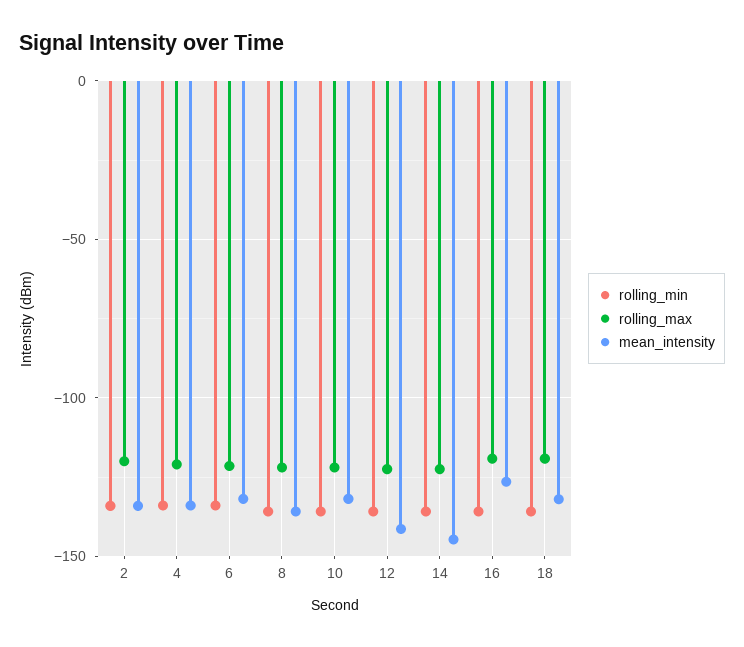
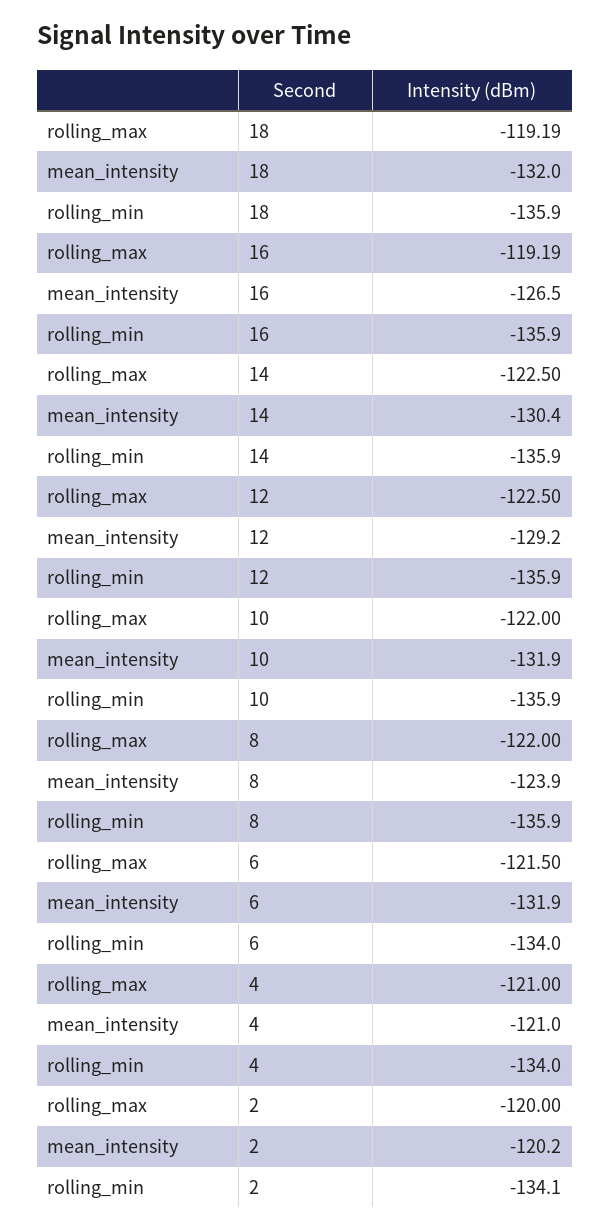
mean_intensity, 2: -135 -> -120.2
mean_intensity, 4: -135 -> -121
mean_intensity, 8: -135 -> -123.9
mean_intensity, 12: -140 -> -129.2
mean_intensity, 14: -145 -> -130.4

